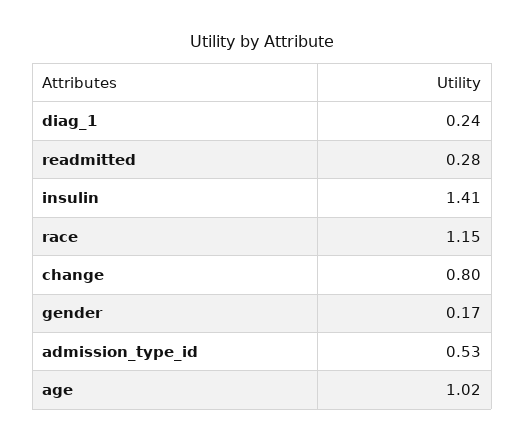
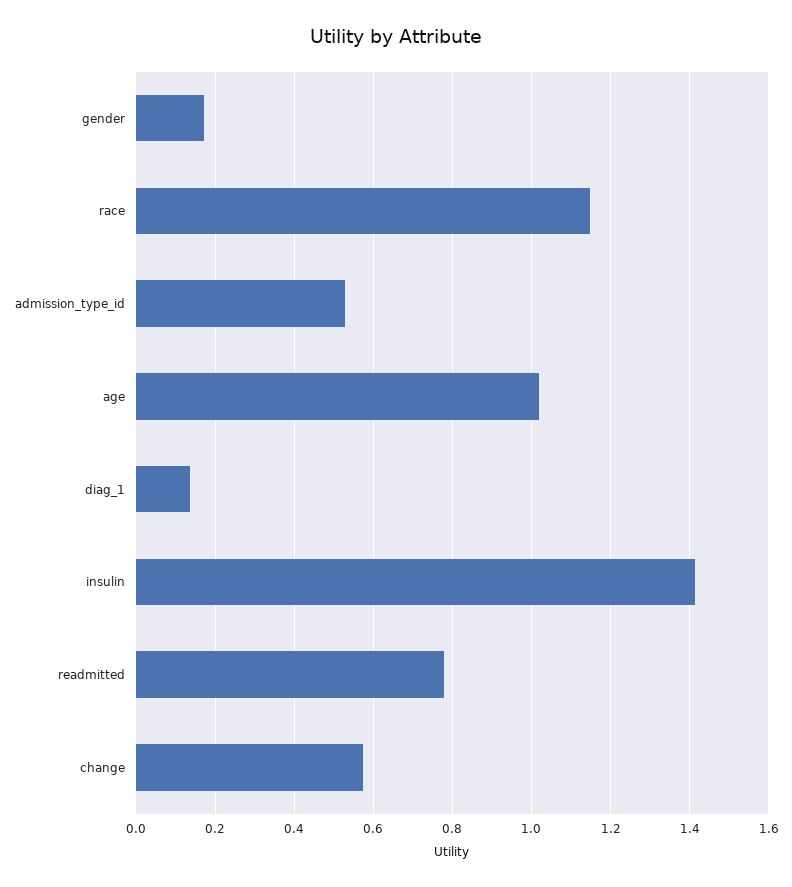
diag_1: 0.24 -> 0.14
readmitted: 0.28 -> 0.78
change: 0.8 -> 0.58

